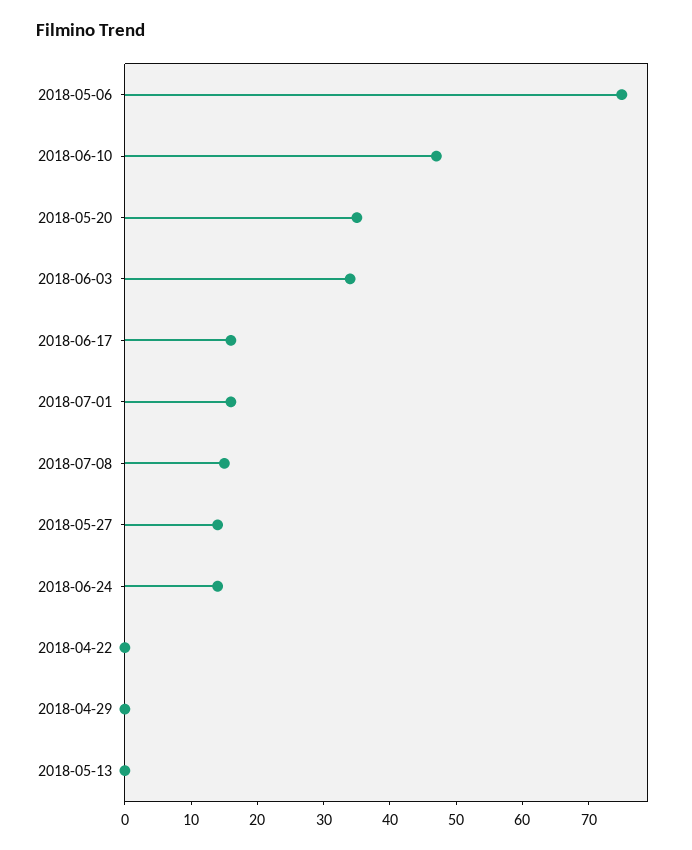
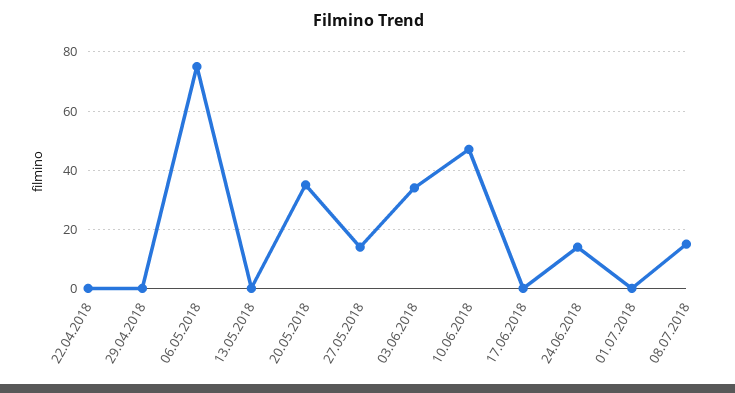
2018-06-17: 15 -> 0
2018-07-01: 15 -> 0

